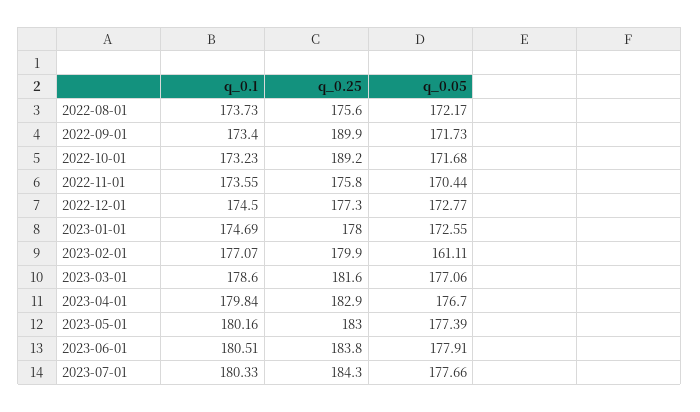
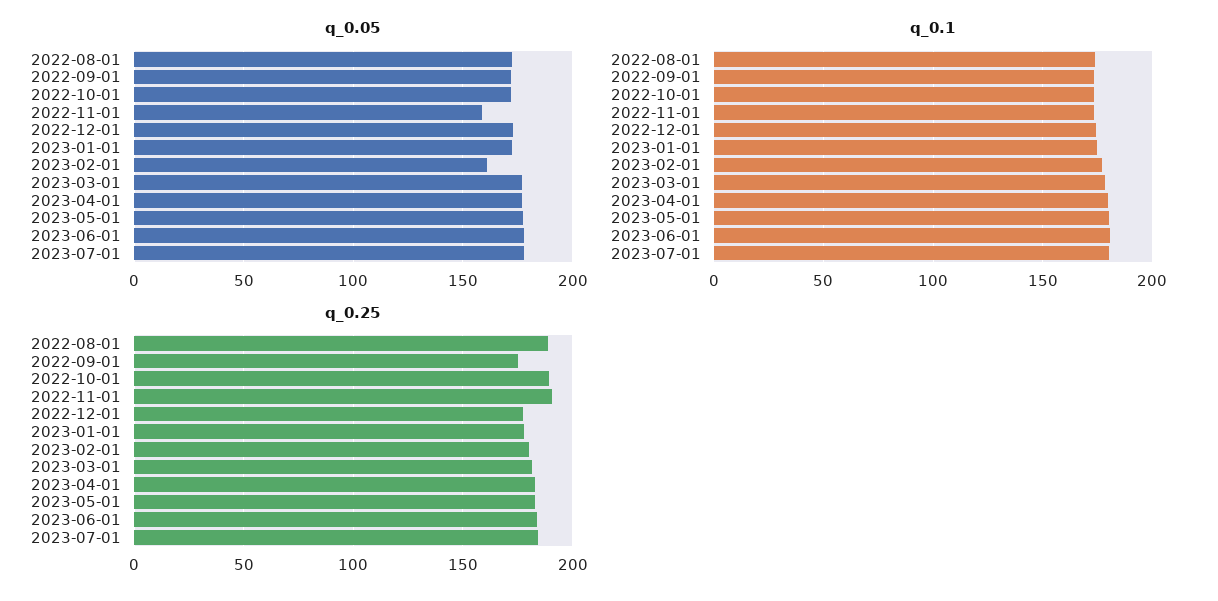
q_0.25, 2022-08-01: 175.6 -> 190
q_0.25, 2022-09-01: 189.9 -> 175
q_0.25, 2022-11-01: 175.8 -> 190
q_0.05, 2022-11-01: 170.44 -> 160

